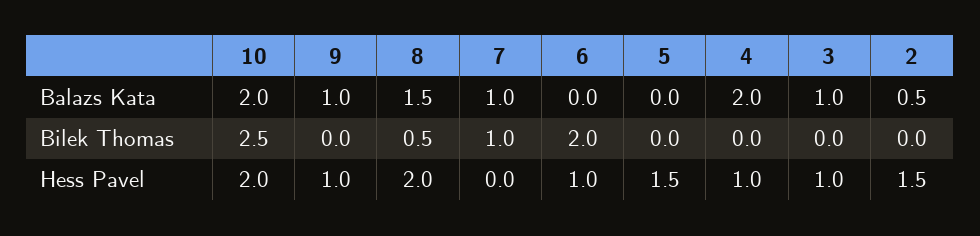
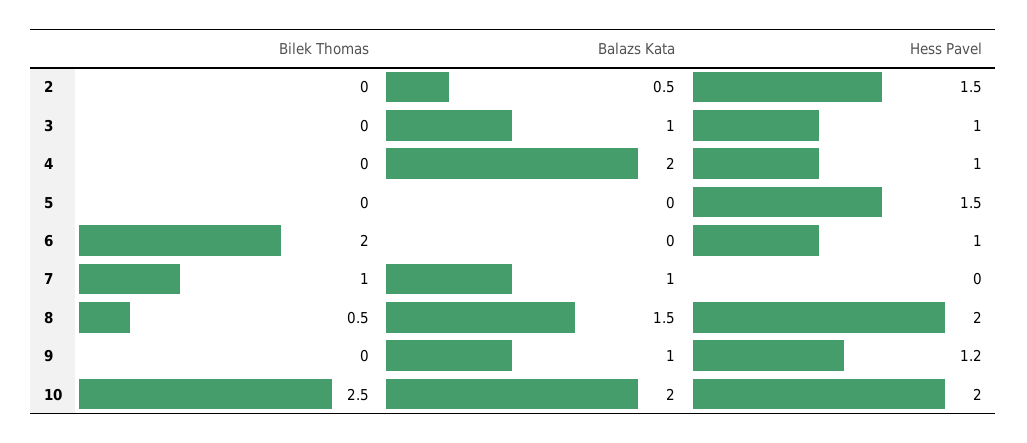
9, Hess Pavel: 1 -> 1.2

